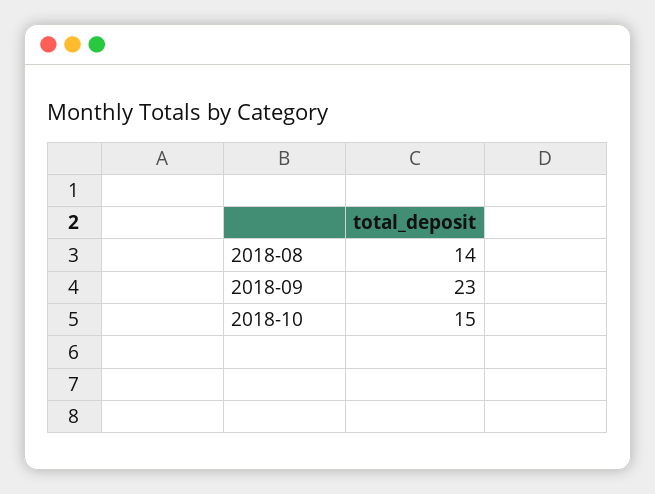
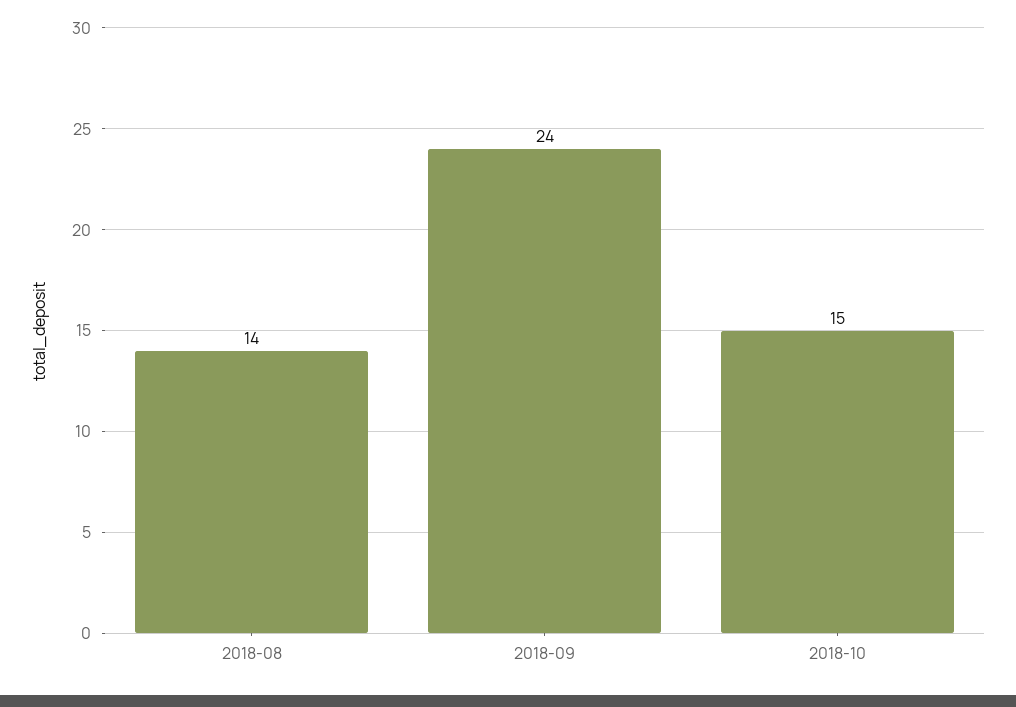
2018-09: 23 -> 24

